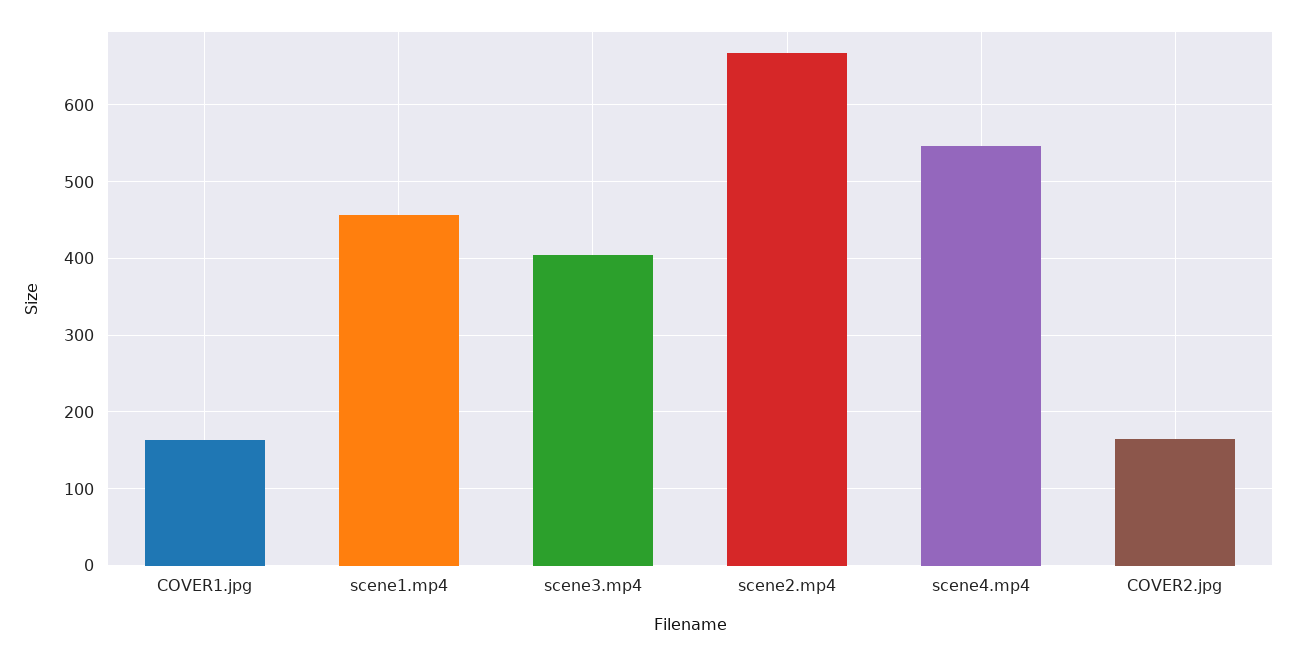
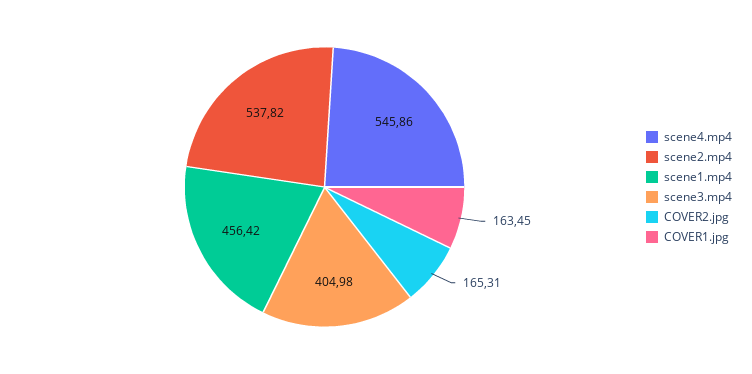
scene2.mp4: 670 -> 537.82

